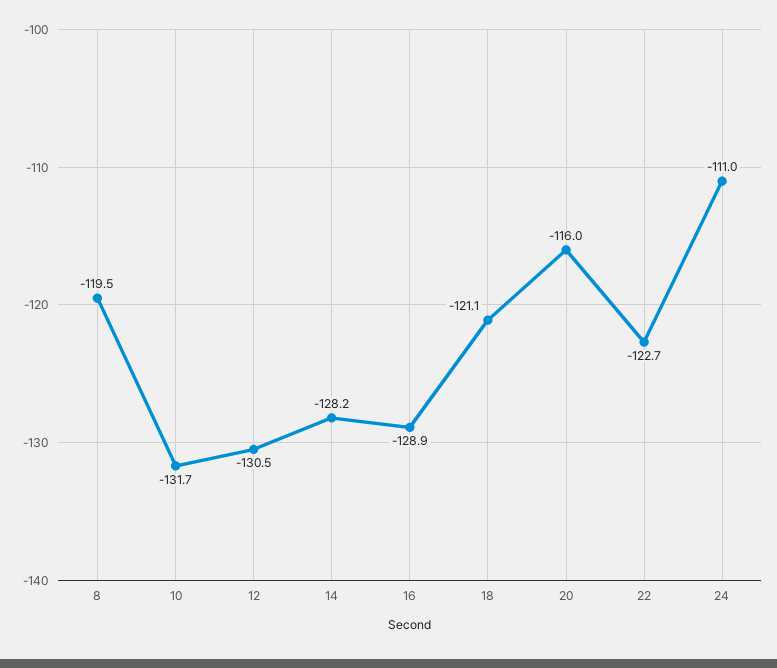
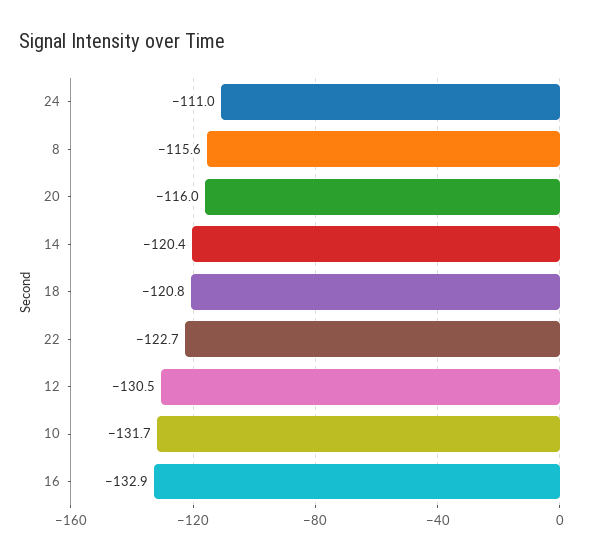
8: -119.5 -> -115.6
14: -128.2 -> -120.4
16: -128.9 -> -132.9
18: -121.1 -> -120.8

